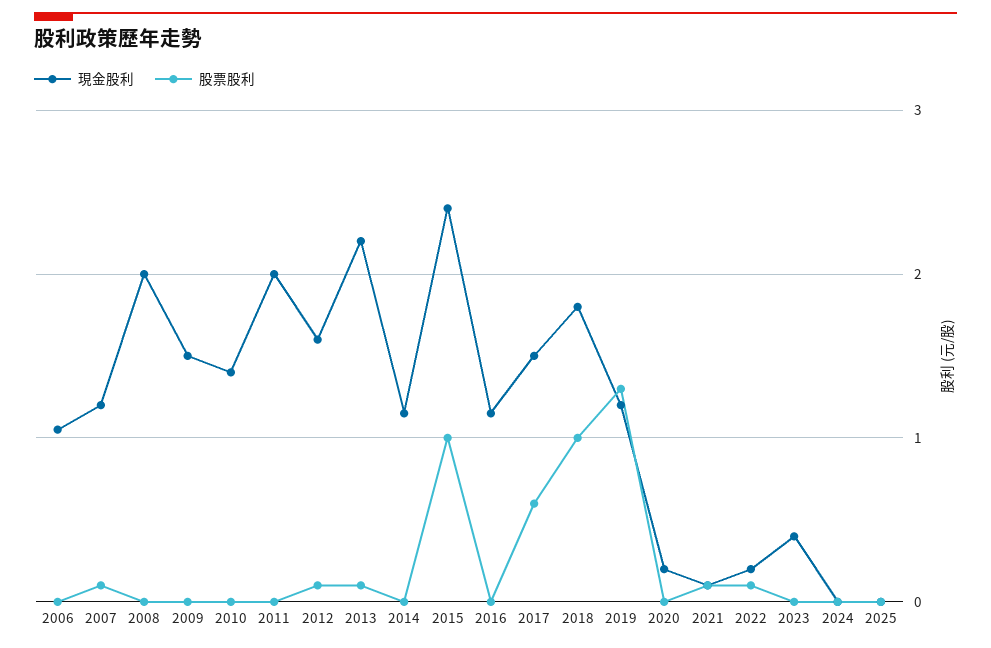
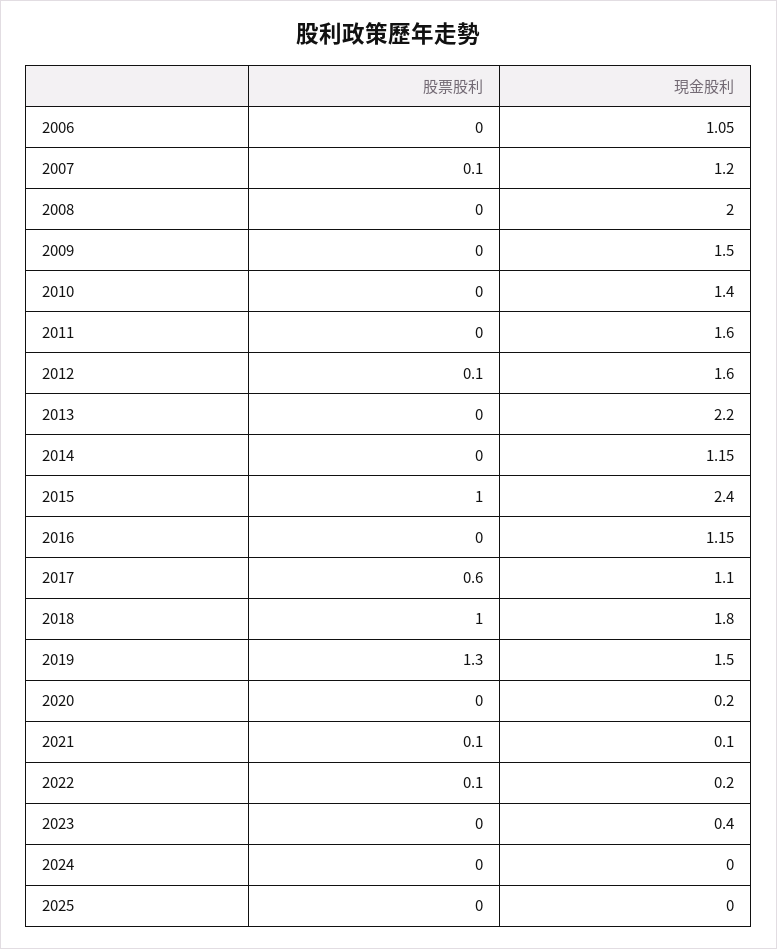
現金股利, 2011: 2 -> 1.6
股票股利, 2013: 0.1 -> 0
現金股利, 2017: 1.5 -> 1.1
現金股利, 2019: 1.2 -> 1.5

